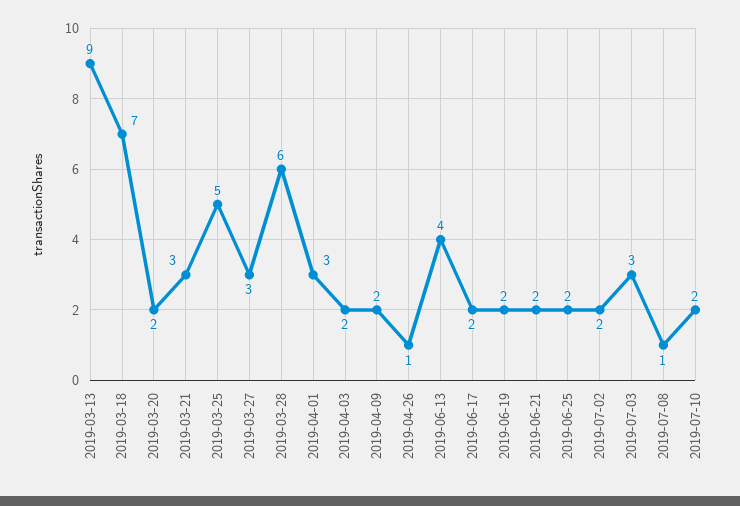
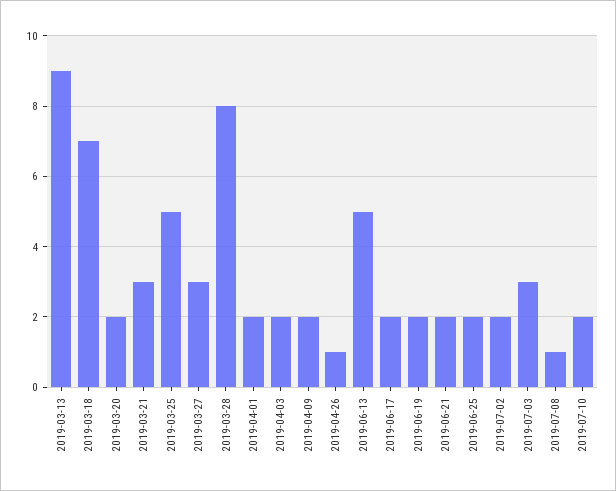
2019-03-28: 6 -> 8
2019-04-01: 3 -> 2
2019-06-13: 4 -> 5

